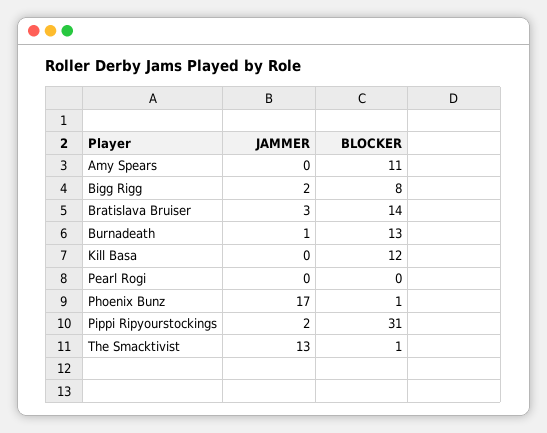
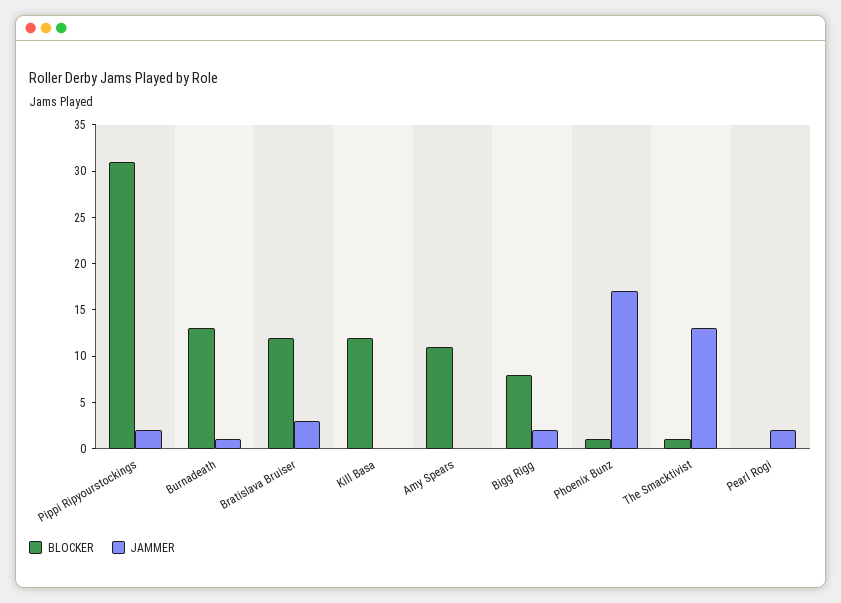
BLOCKER, Bratislava Bruiser: 14 -> 12
JAMMER, Pearl Rogi: 0 -> 2

